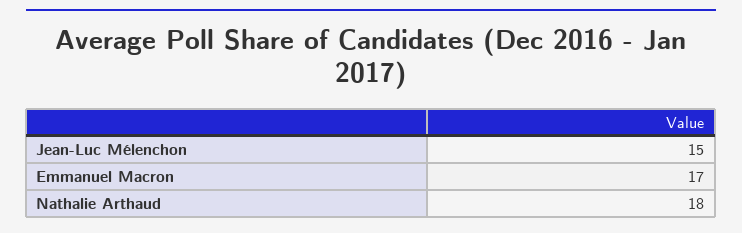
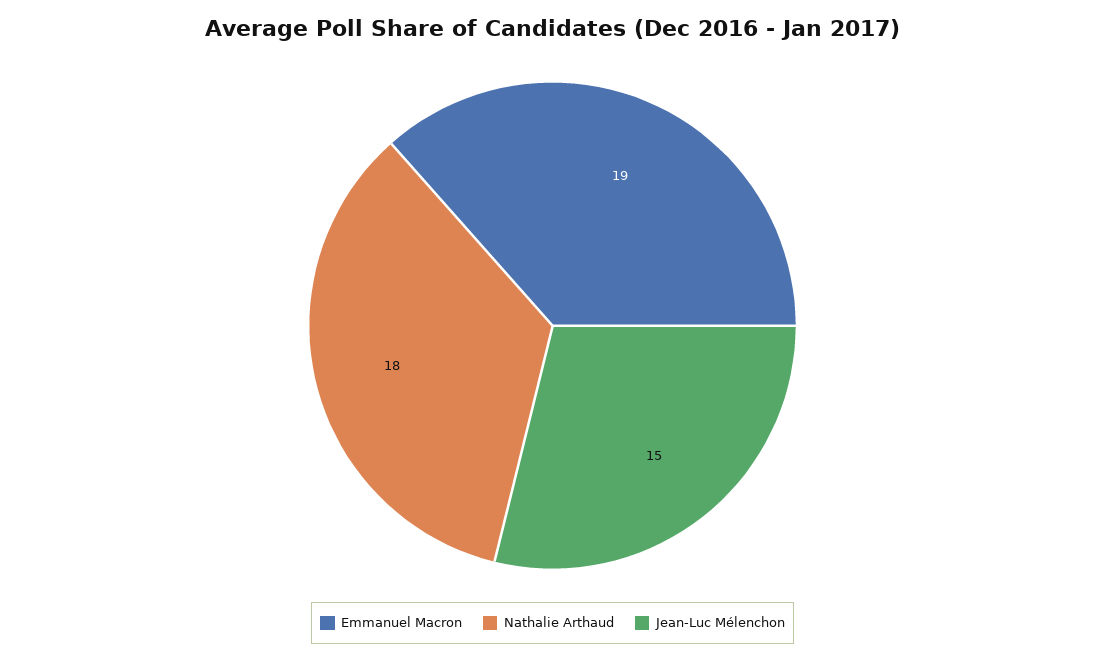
Emmanuel Macron: 17 -> 19

